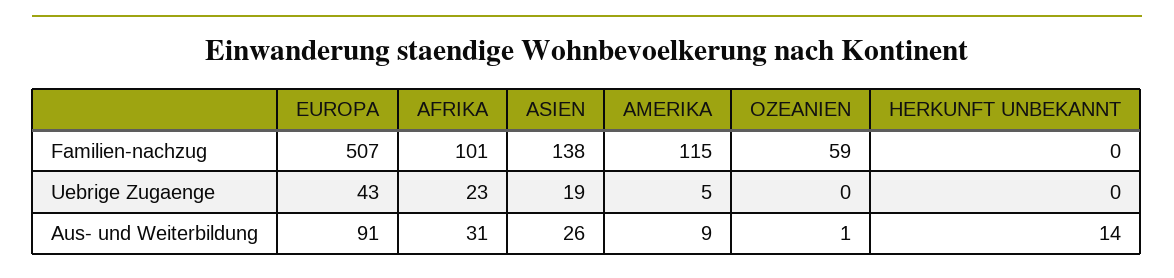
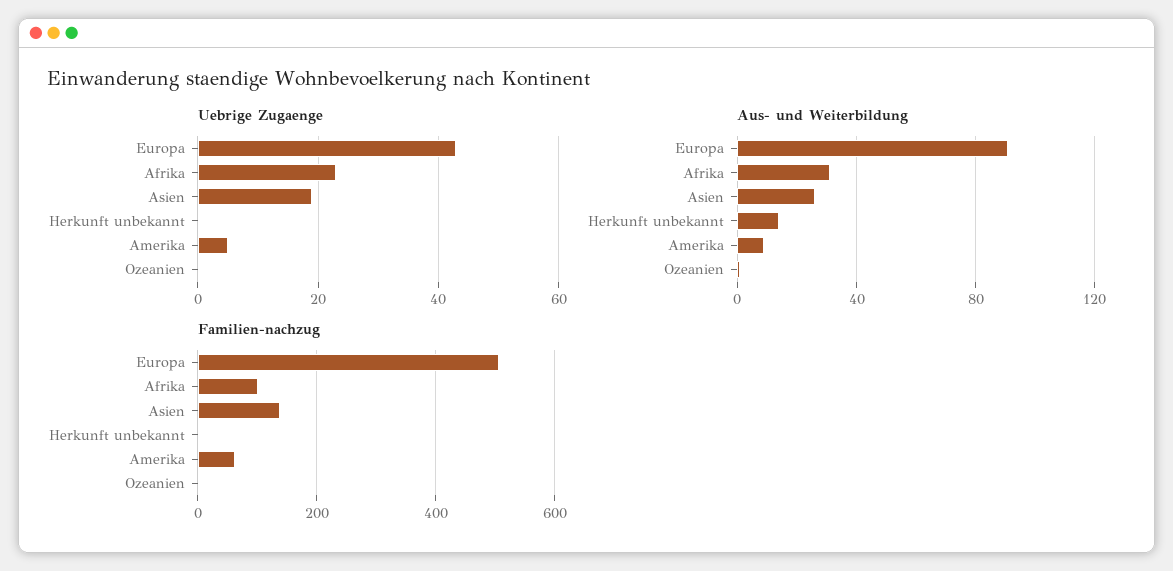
Familien-nachzug, AMERIKA: 115 -> 60
Familien-nachzug, OZEANIEN: 59 -> 0

